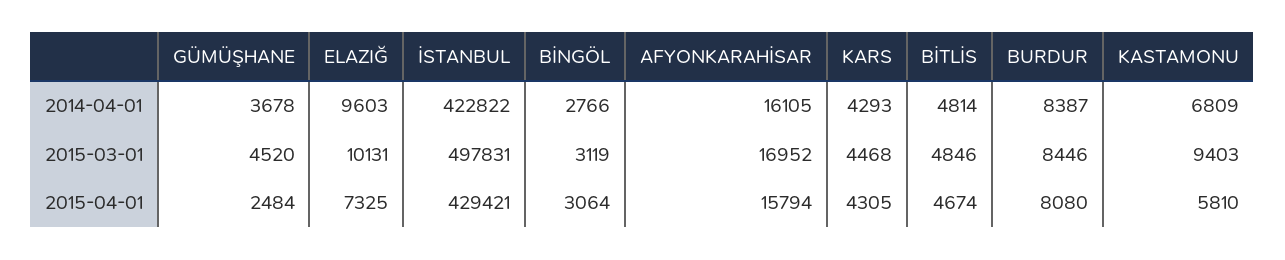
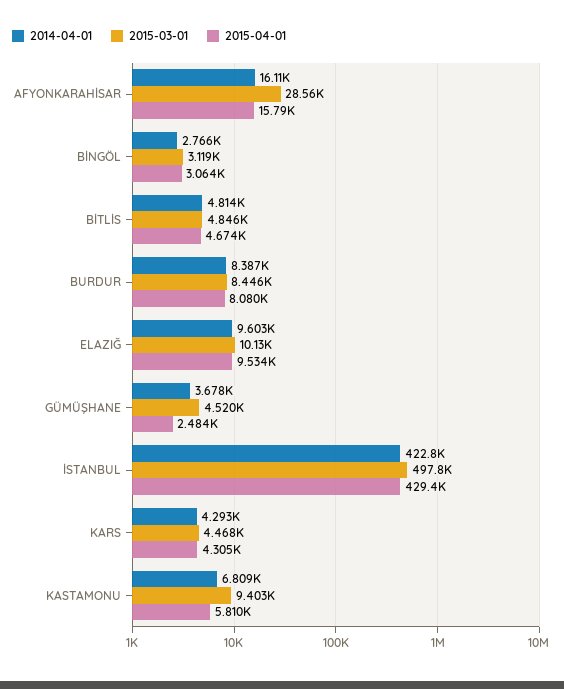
2015-03-01, AFYONKARAHİSAR: 16952 -> 28560
2015-04-01, ELAZIĞ: 7325 -> 9534

